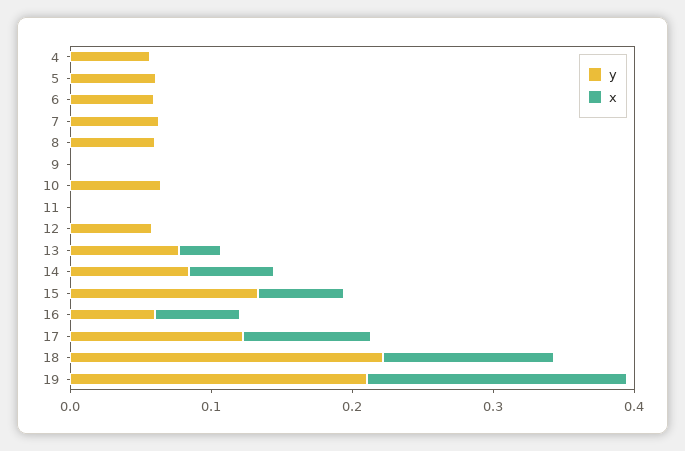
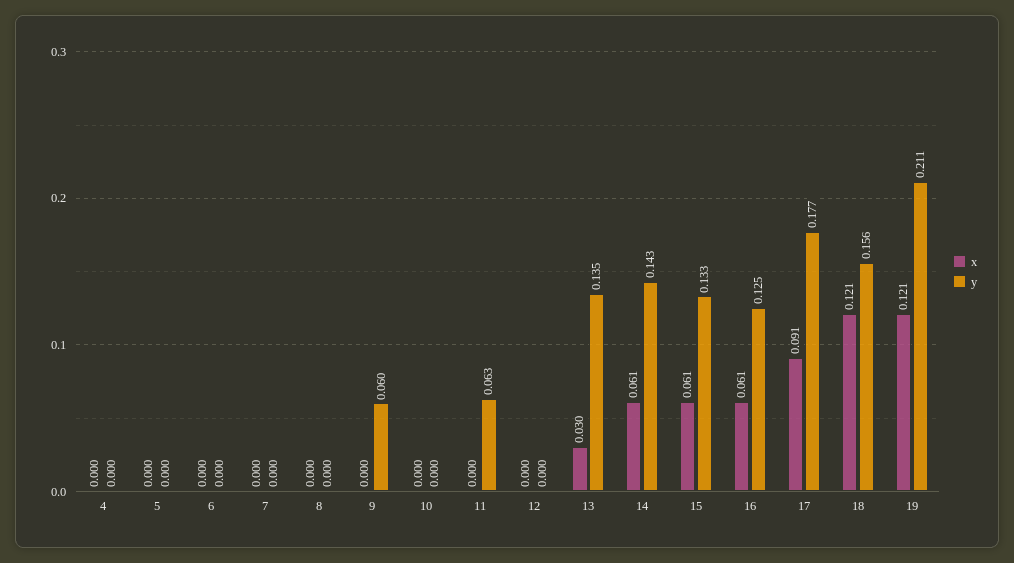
y, 4: 0.06 -> 0
y, 5: 0.06 -> 0
y, 6: 0.06 -> 0
y, 7: 0.06 -> 0
y, 8: 0.06 -> 0
y, 9: 0 -> 0.06
y, 10: 0.06 -> 0
y, 11: 0 -> 0.063
y, 12: 0.06 -> 0
y, 13: 0.08 -> 0.135
y, 14: 0.08 -> 0.143
y, 16: 0.06 -> 0.125
y, 17: 0.12 -> 0.177
y, 18: 0.22 -> 0.156
x, 19: 0.18 -> 0.121

